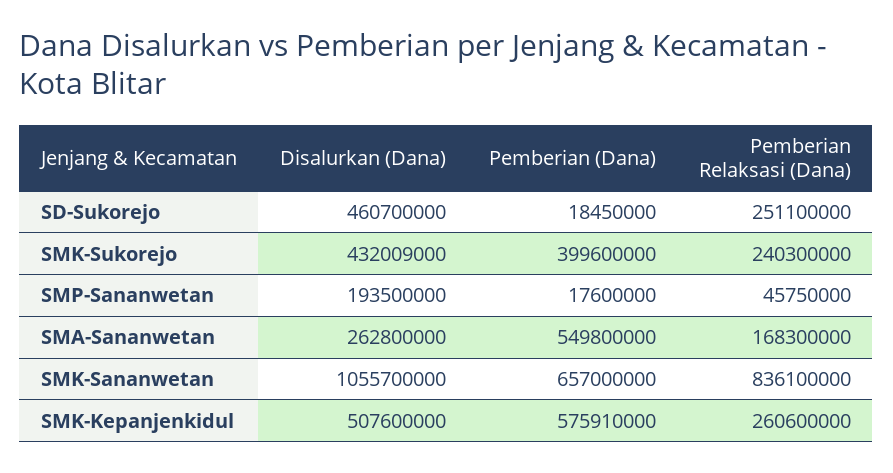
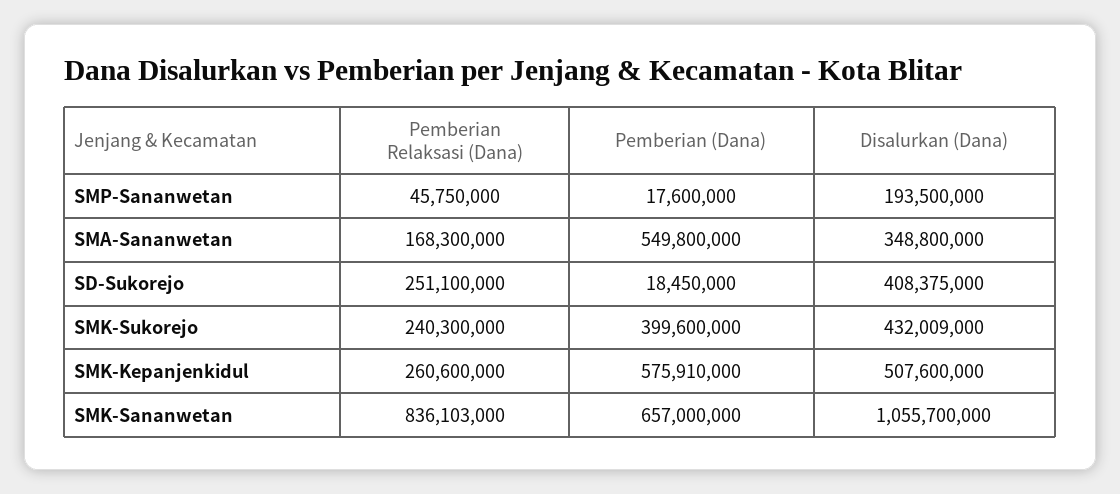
Disalurkan (Dana), SD-Sukorejo: 460700000 -> 408375000
Disalurkan (Dana), SMA-Sananwetan: 262800000 -> 348800000
Pemberian Relaksasi (Dana), SMK-Sananwetan: 836100000 -> 836103000

